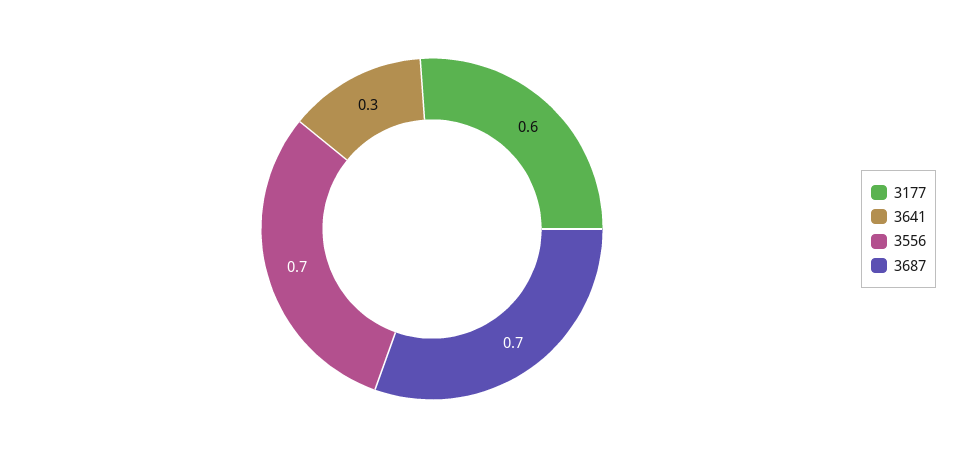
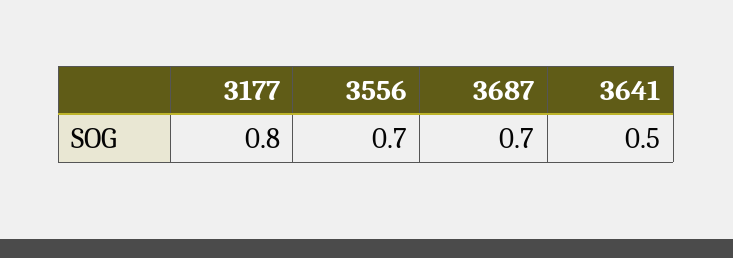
3177: 0.6 -> 0.8
3641: 0.3 -> 0.5

